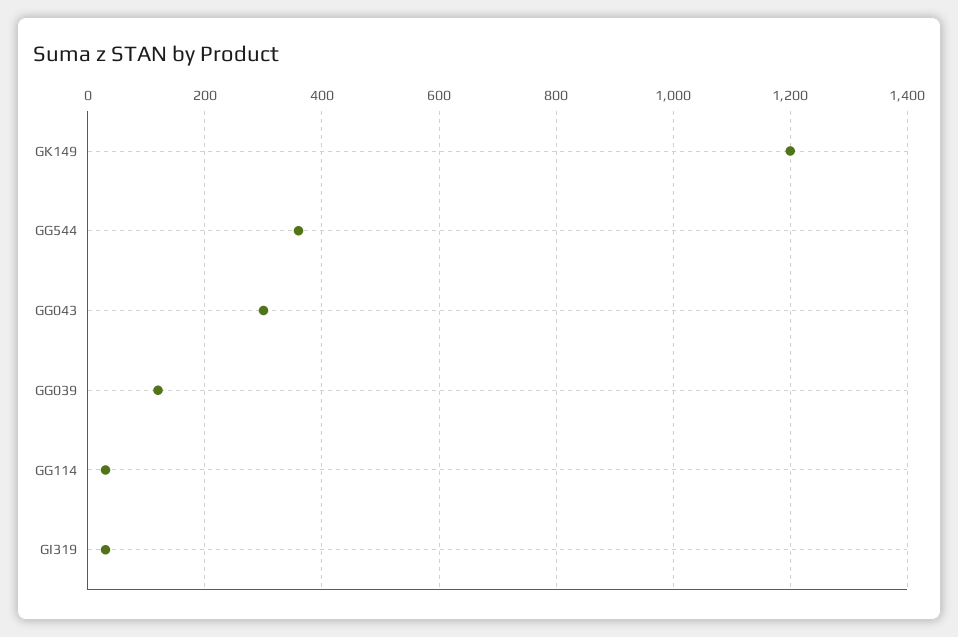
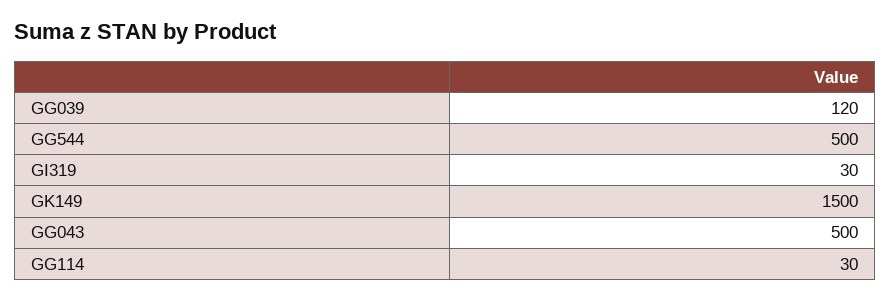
GK149: 1200 -> 1500
GG544: 360 -> 500
GG043: 300 -> 500

